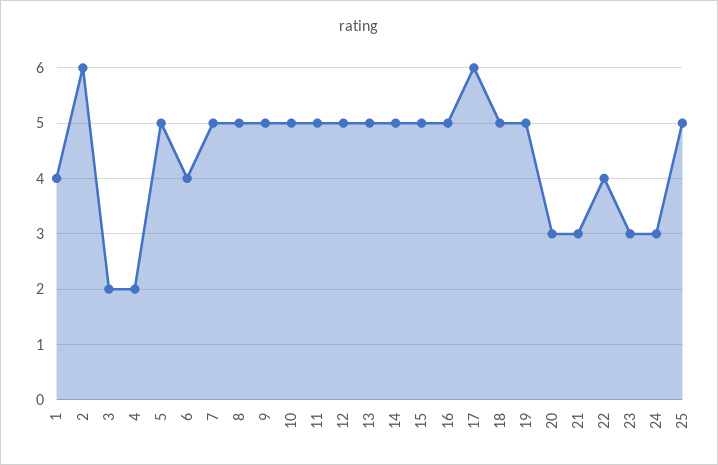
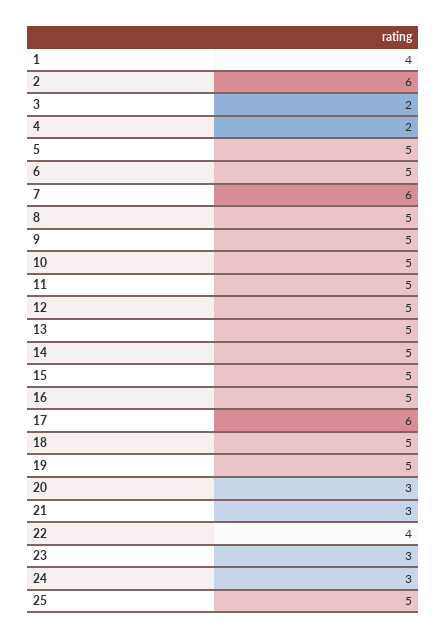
6: 4 -> 5
7: 5 -> 6

